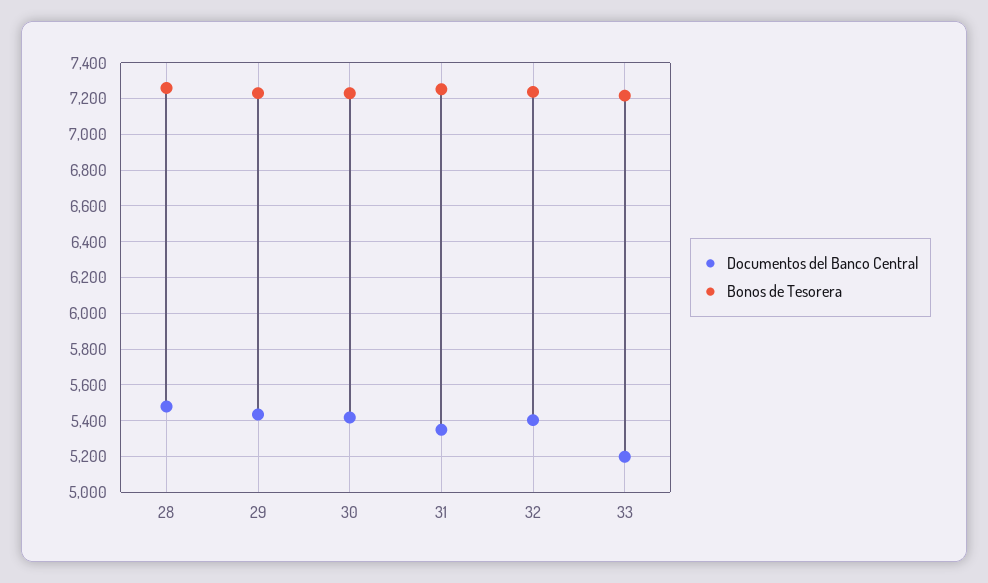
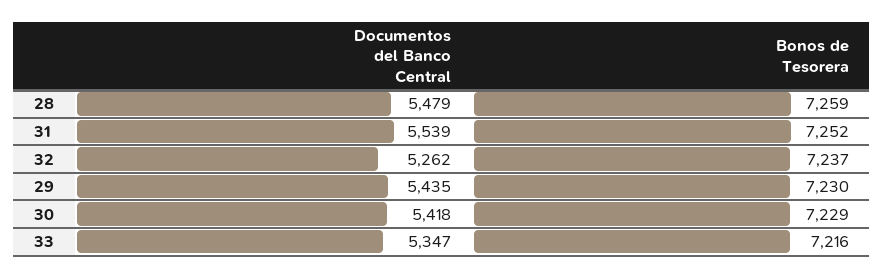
Documentos del Banco Central, 31: 5350 -> 5539
Documentos del Banco Central, 32: 5400 -> 5262
Documentos del Banco Central, 33: 5200 -> 5347

